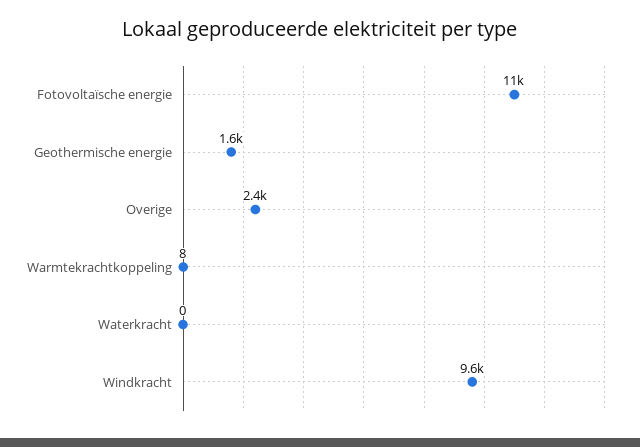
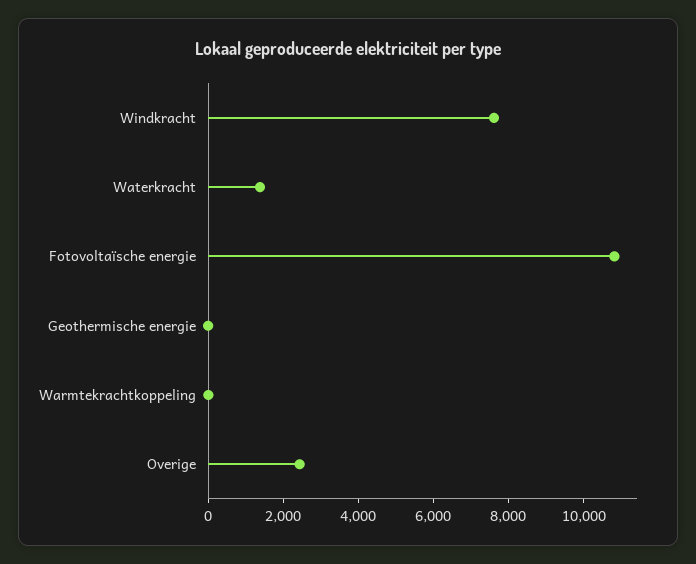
Geothermische energie: 1600 -> 0
Waterkracht: 0 -> 1500
Windkracht: 9600 -> 7500

